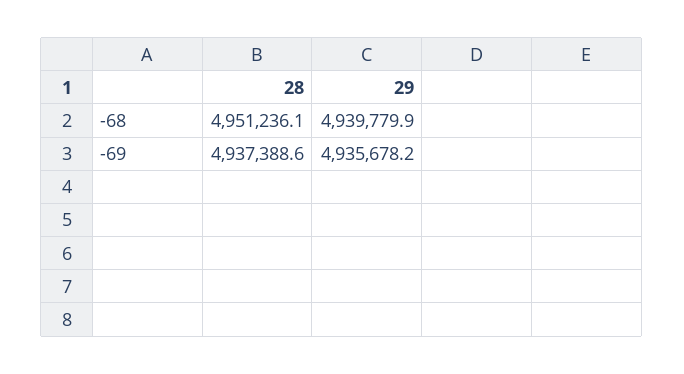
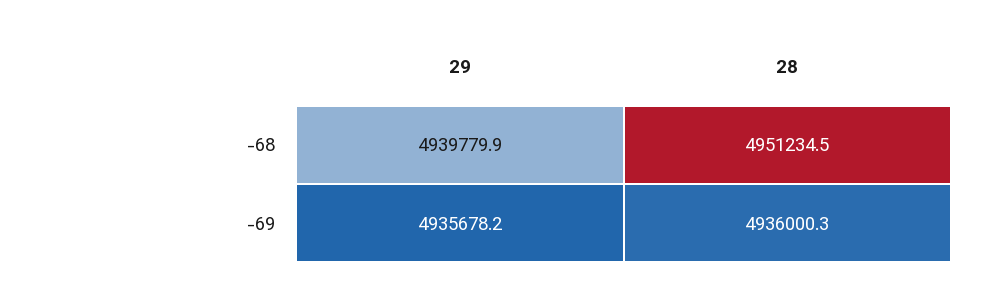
28, -68: 4951236.1 -> 4951234.5
28, -69: 4937388.6 -> 4936000.3

